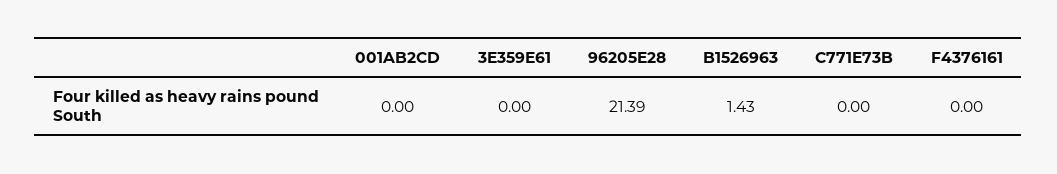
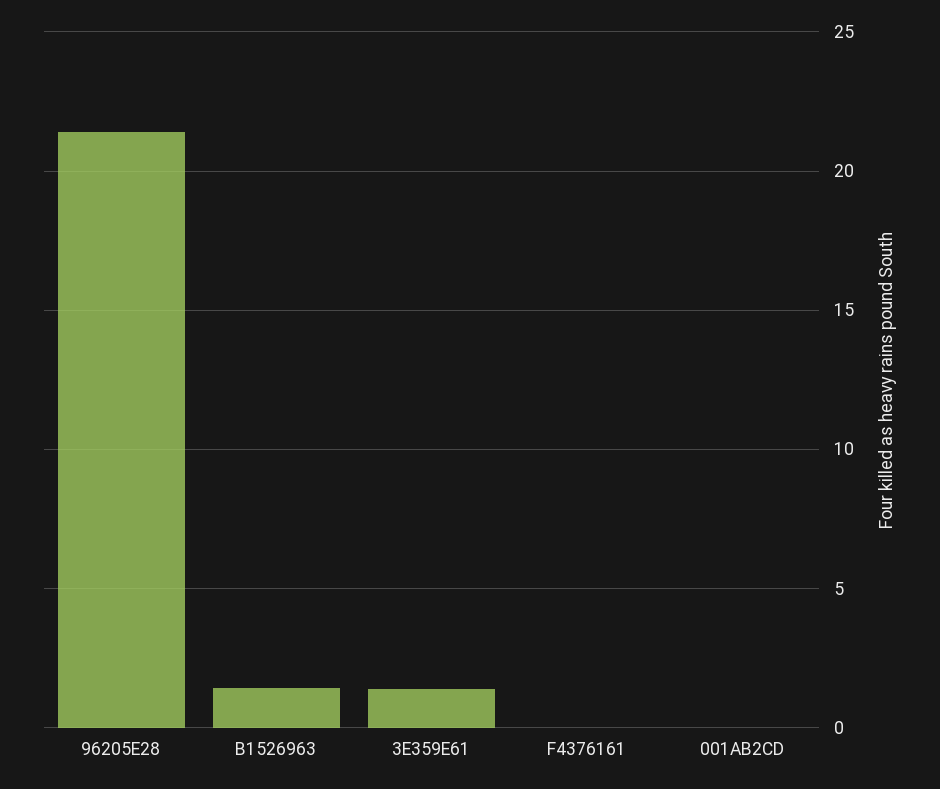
3E359E61: 0 -> 1.5
C771E73B: 0 -> none

